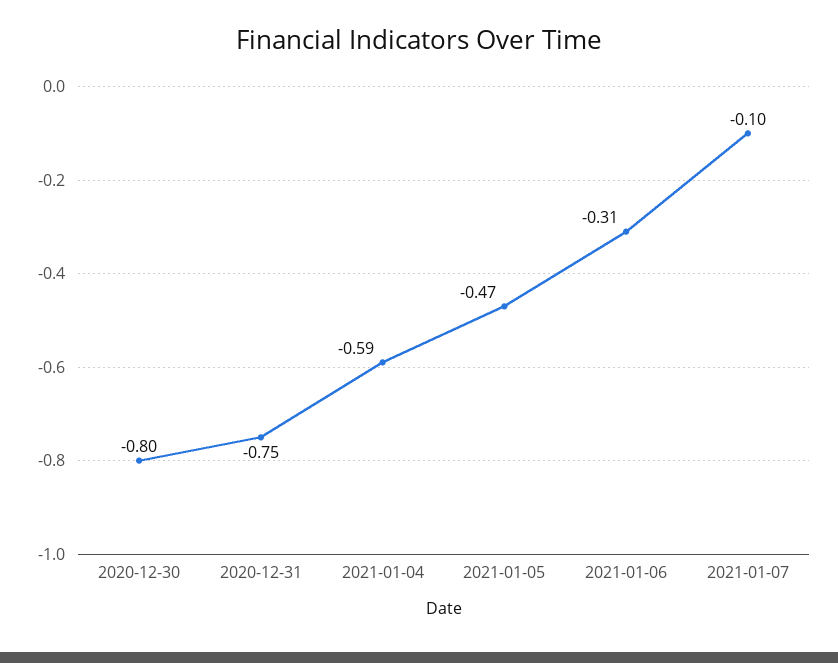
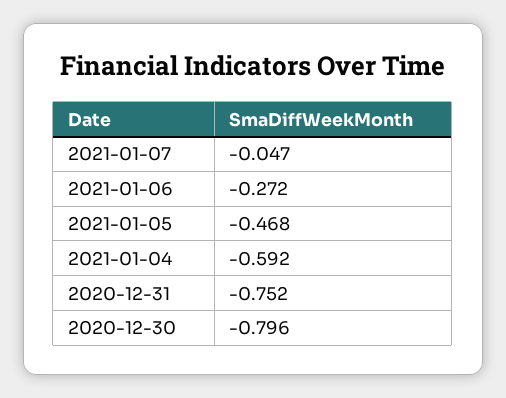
2021-01-06: -0.31 -> -0.272
2021-01-07: -0.1 -> -0.047

